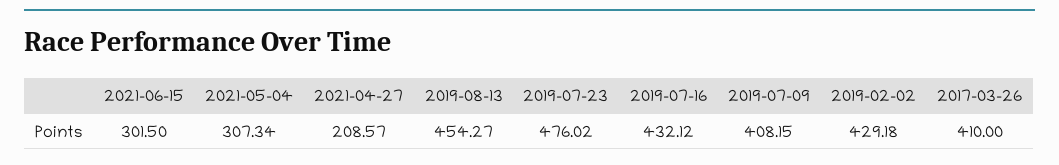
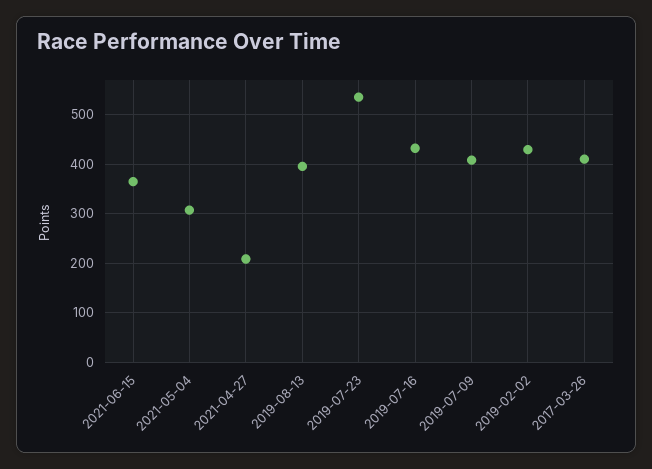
2021-06-15: 301.5 -> 360
2019-08-13: 454.27 -> 400
2019-07-23: 476.02 -> 540

